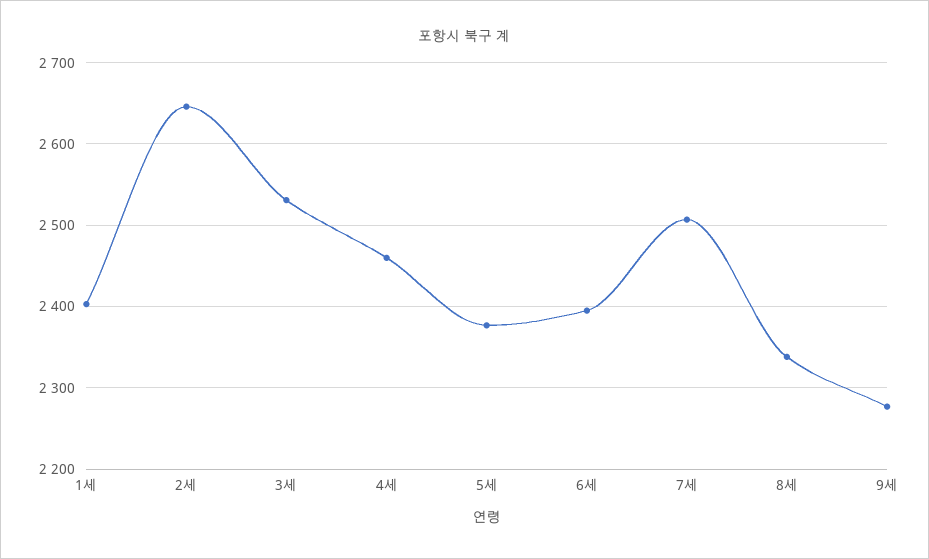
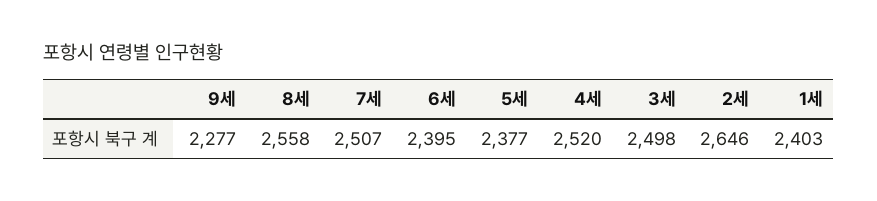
3세: 2530 -> 2498
4세: 2460 -> 2520
8세: 2340 -> 2558

